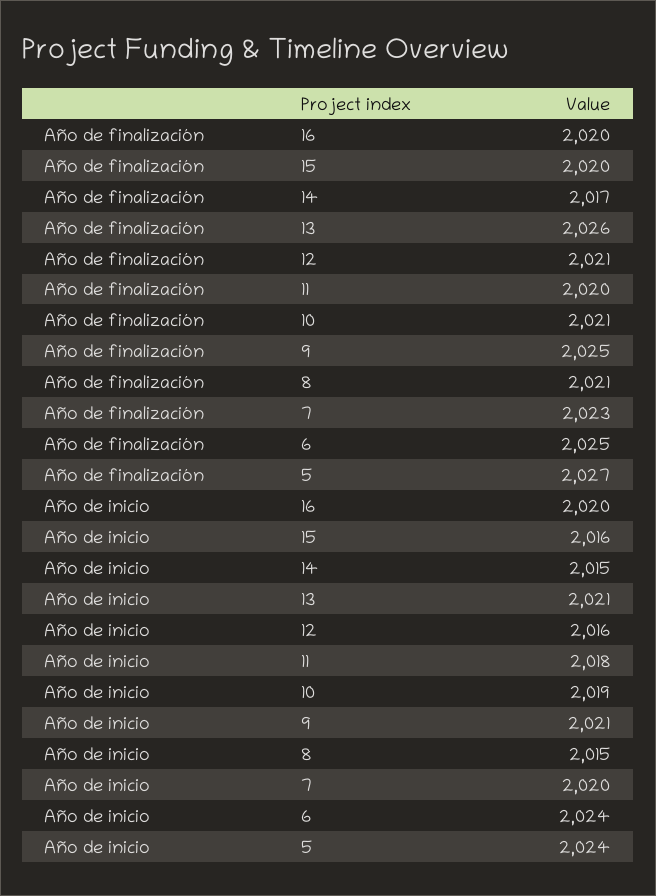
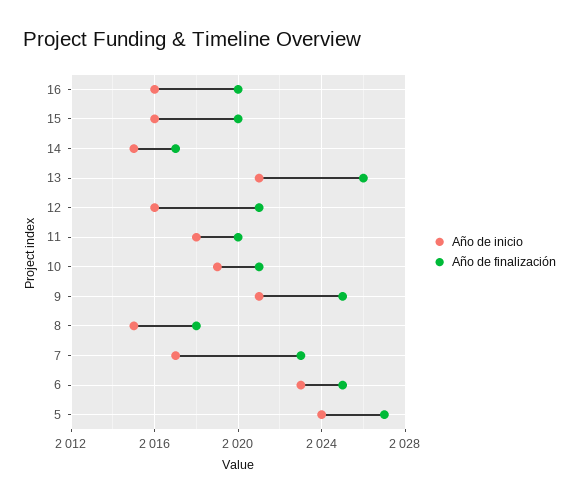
Año de finalización, 8: 2021 -> 2018
Año de inicio, 16: 2020 -> 2016
Año de inicio, 7: 2020 -> 2017
Año de inicio, 6: 2024 -> 2023

